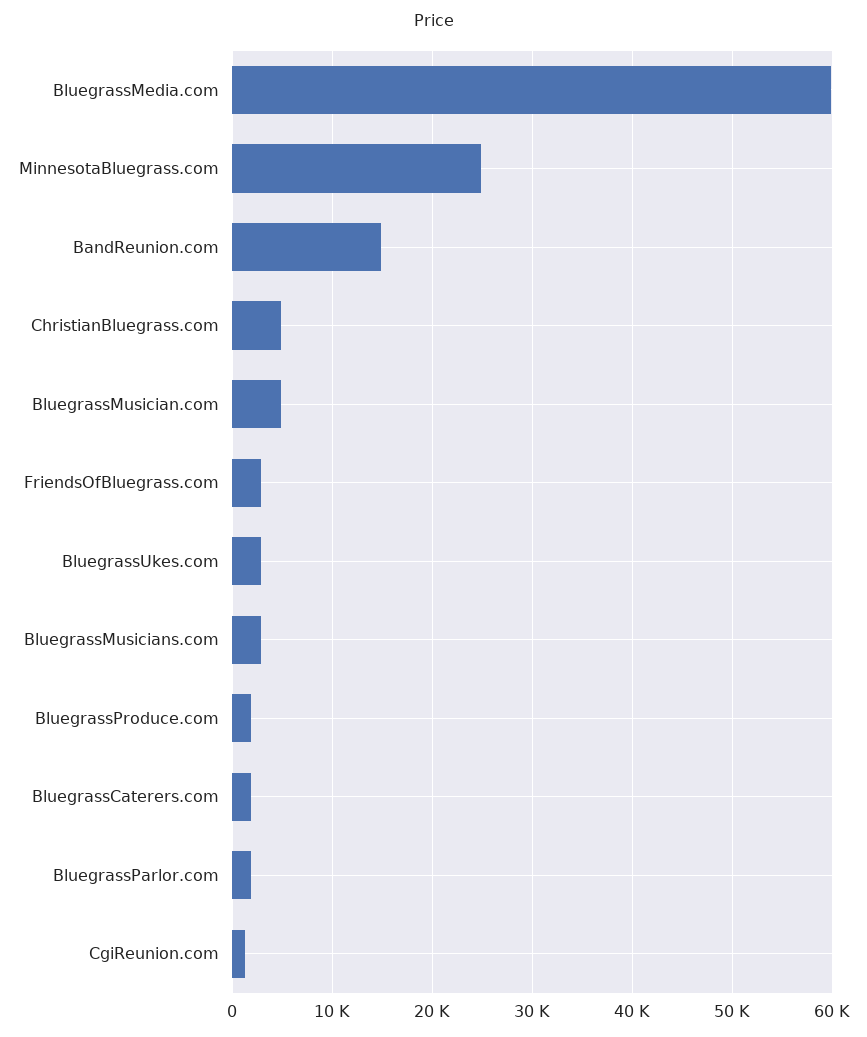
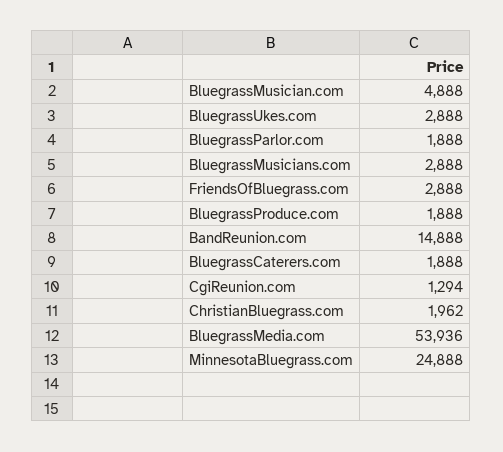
BluegrassMedia.com: 60000 -> 53936
ChristianBluegrass.com: 5000 -> 1962

